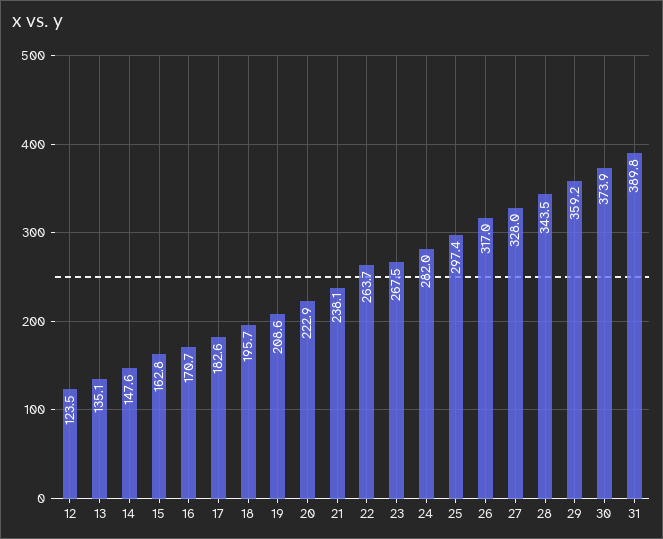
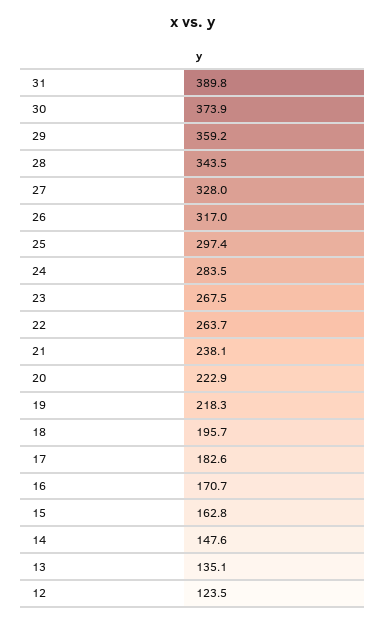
19: 208.6 -> 218.3
24: 282 -> 283.5

